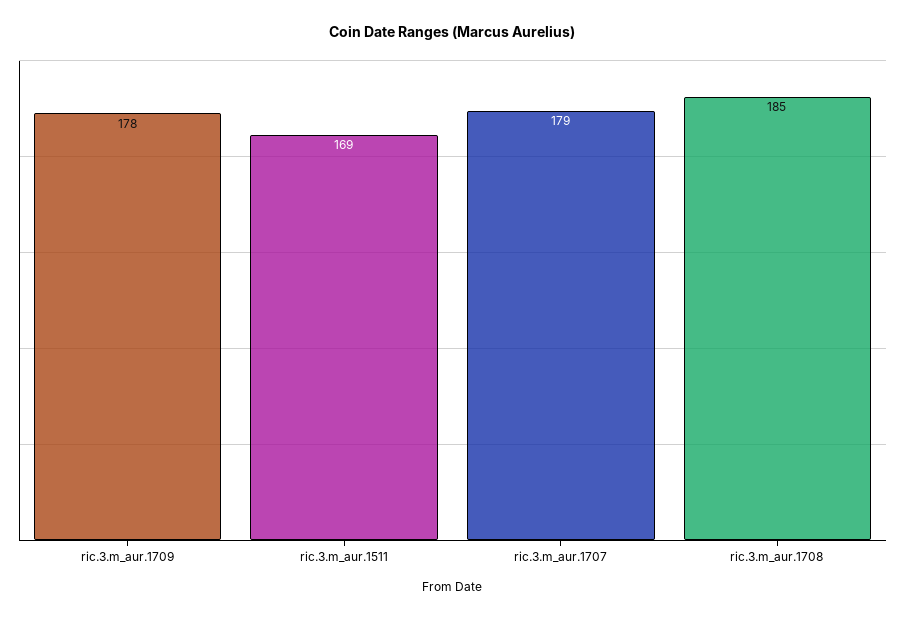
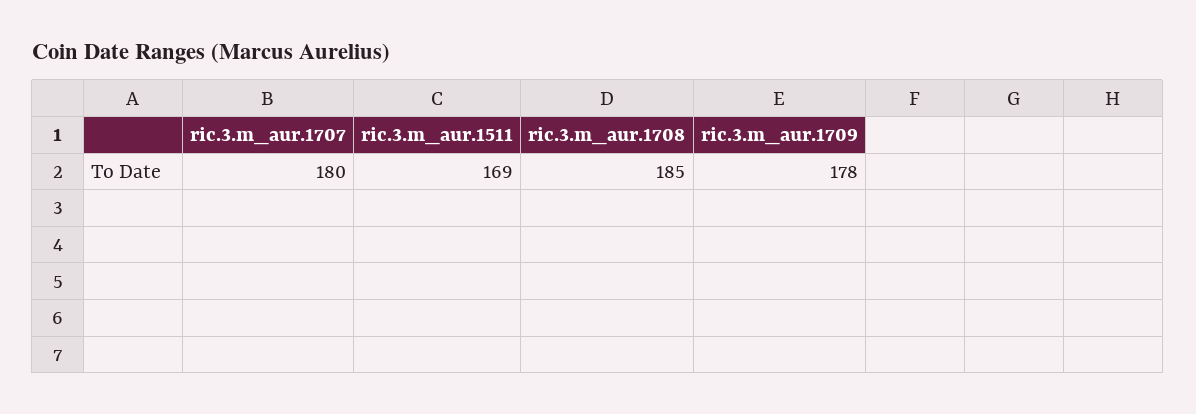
ric.3.m_aur.1707: 179 -> 180

